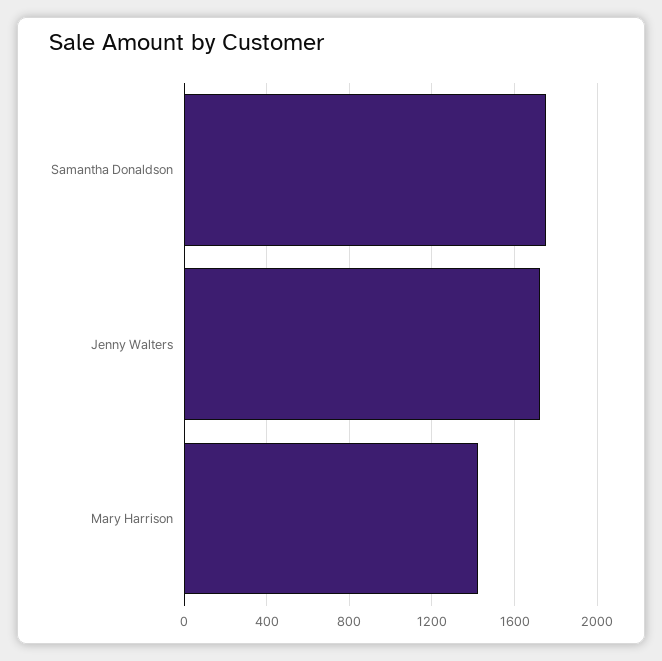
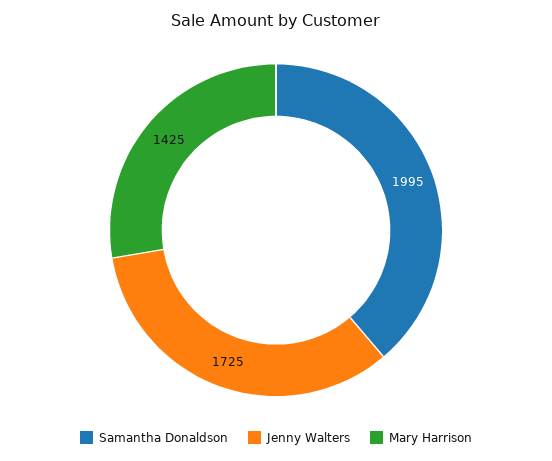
Samantha Donaldson: 1750 -> 1995

